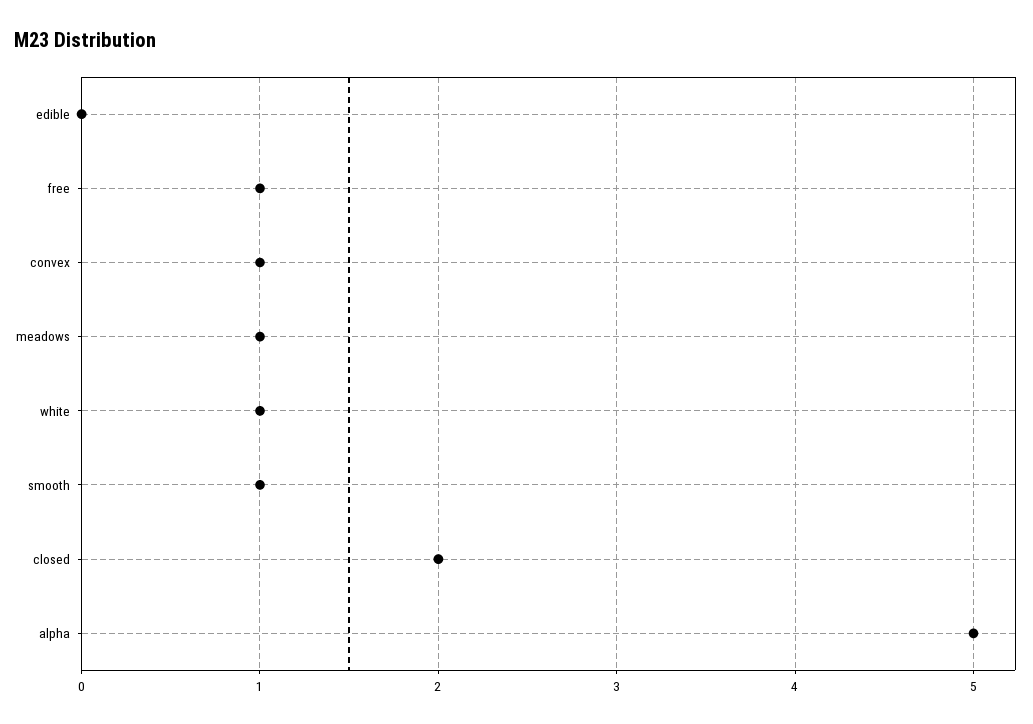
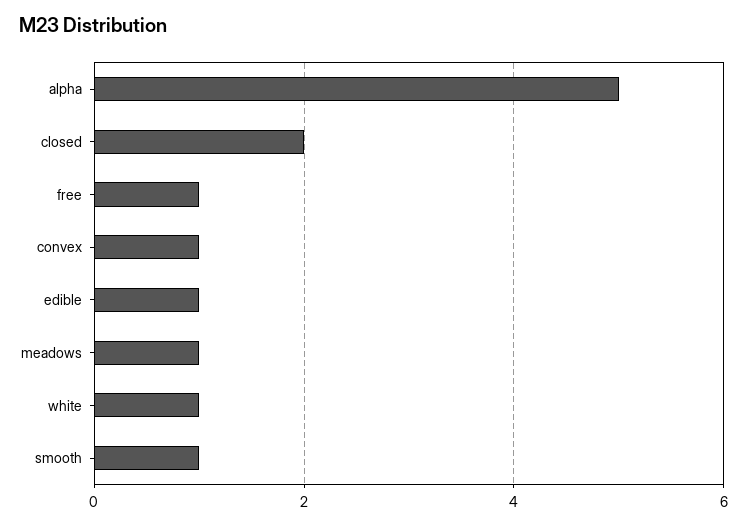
edible: 0 -> 1

